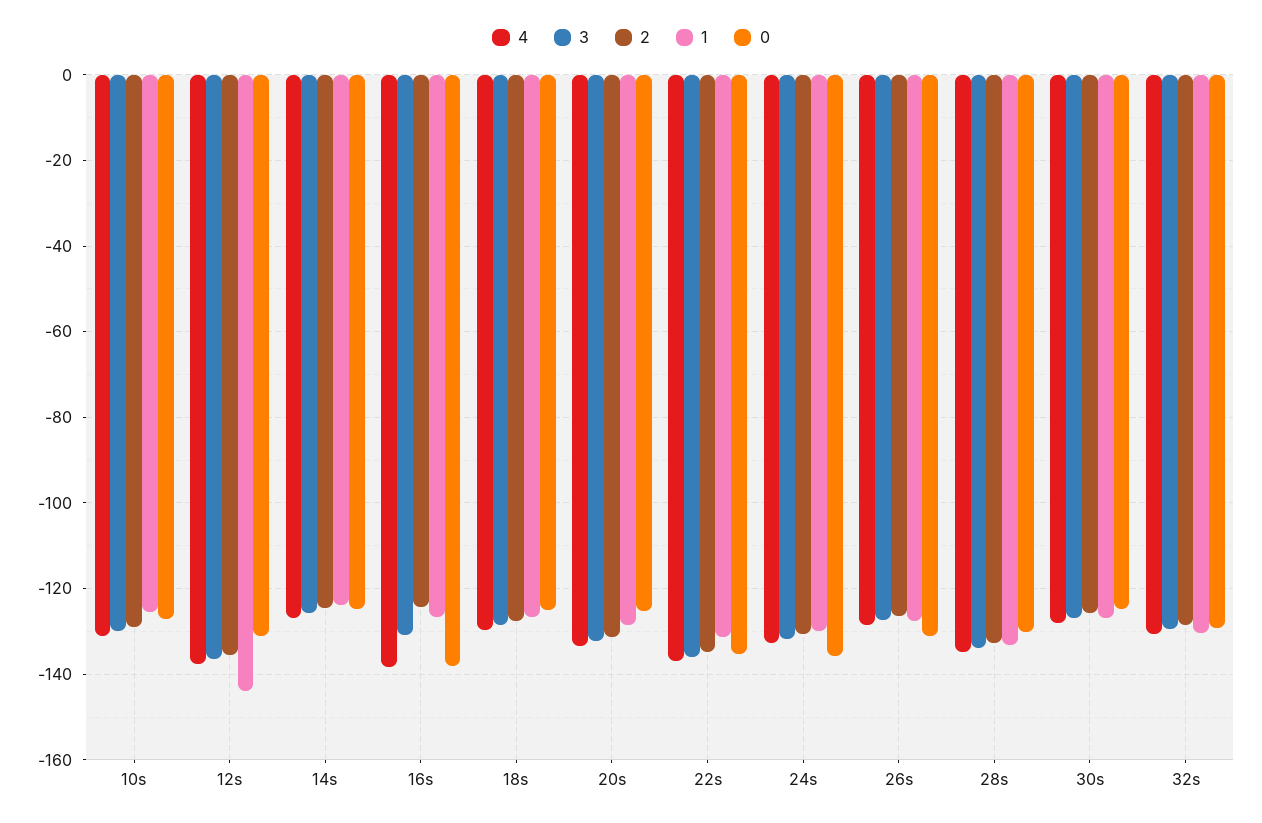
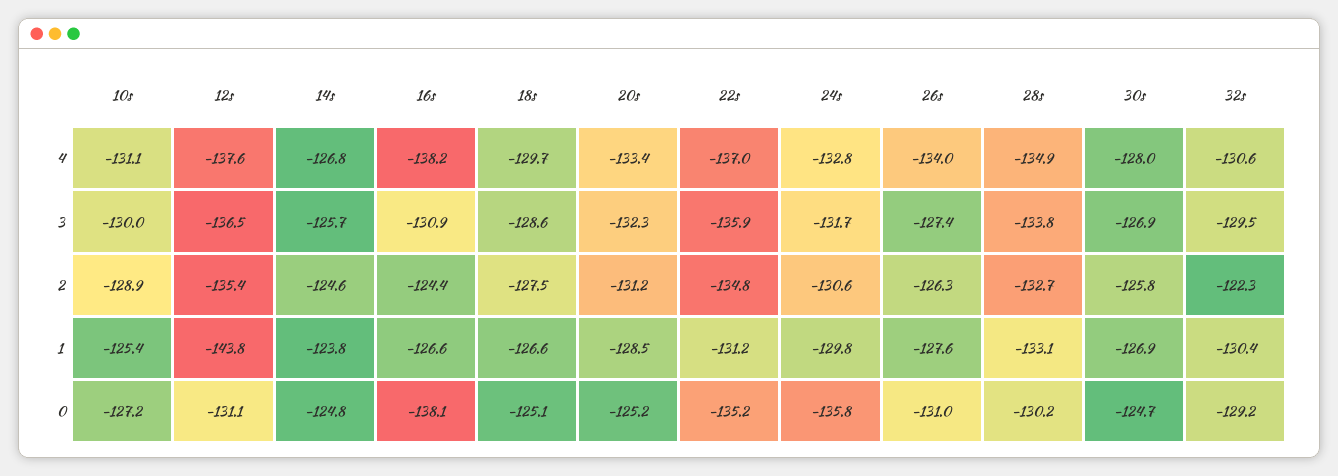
4, 26s: -128 -> -134
2, 32s: -128 -> -122.3

